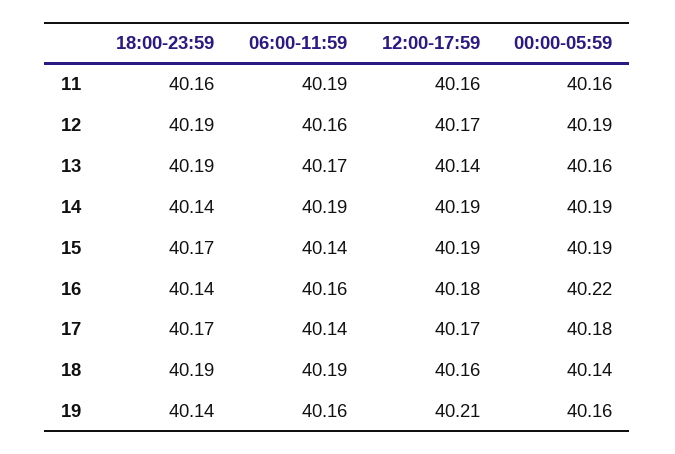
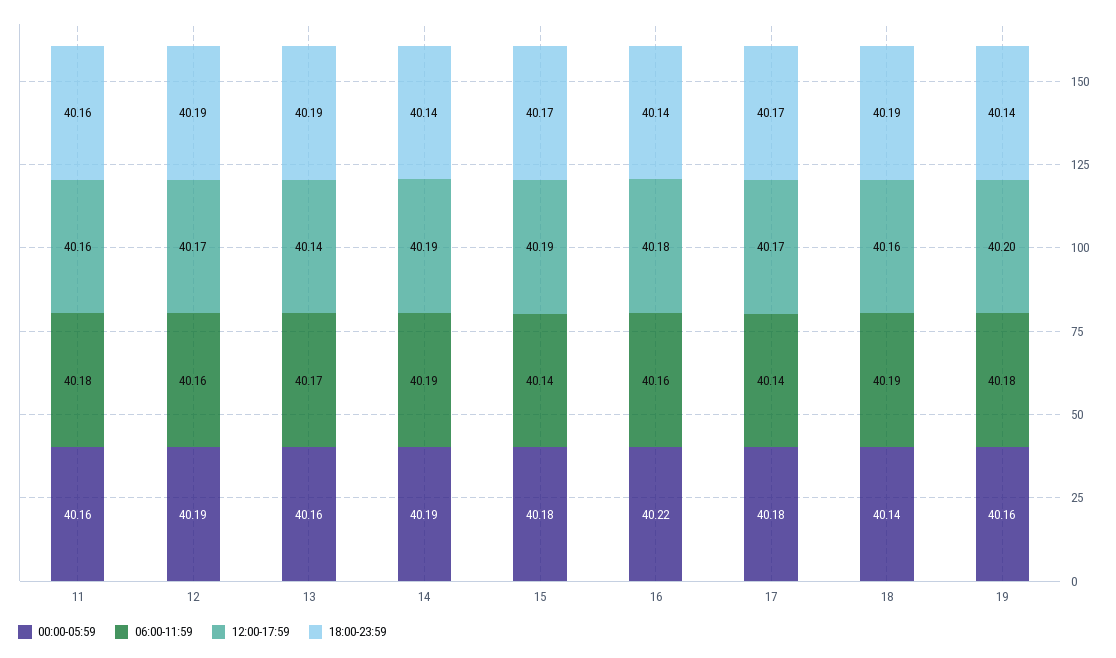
06:00-11:59, 11: 40.19 -> 40.18
00:00-05:59, 15: 40.19 -> 40.18
06:00-11:59, 19: 40.16 -> 40.18
12:00-17:59, 19: 40.21 -> 40.2

